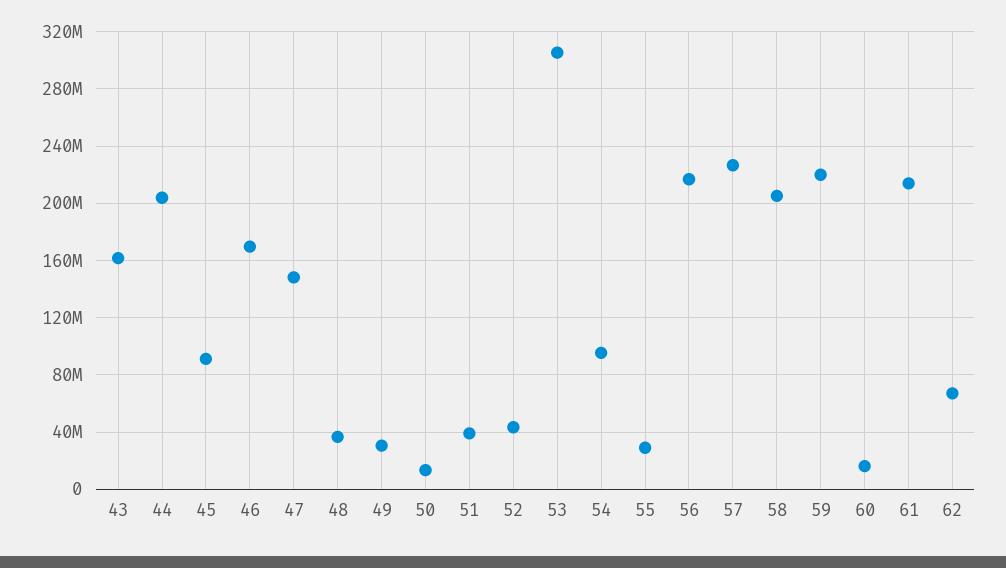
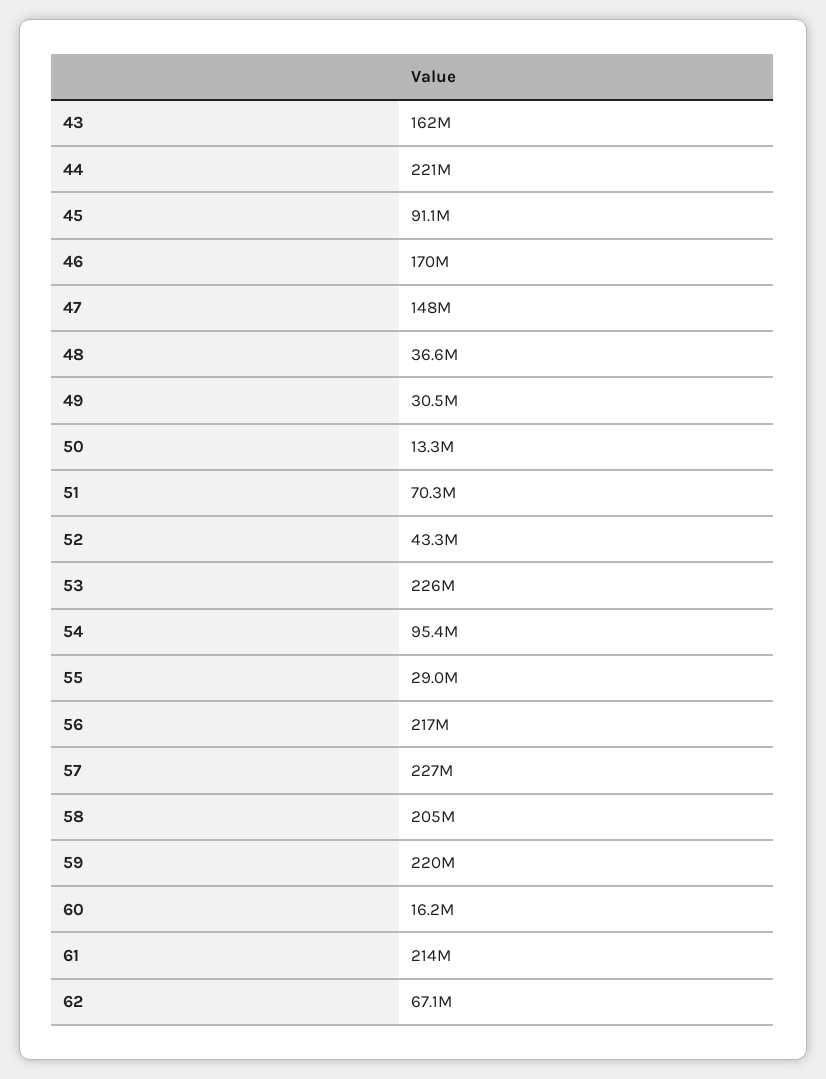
44: 205000000 -> 221000000
51: 40000000 -> 70300000
53: 305000000 -> 226000000

